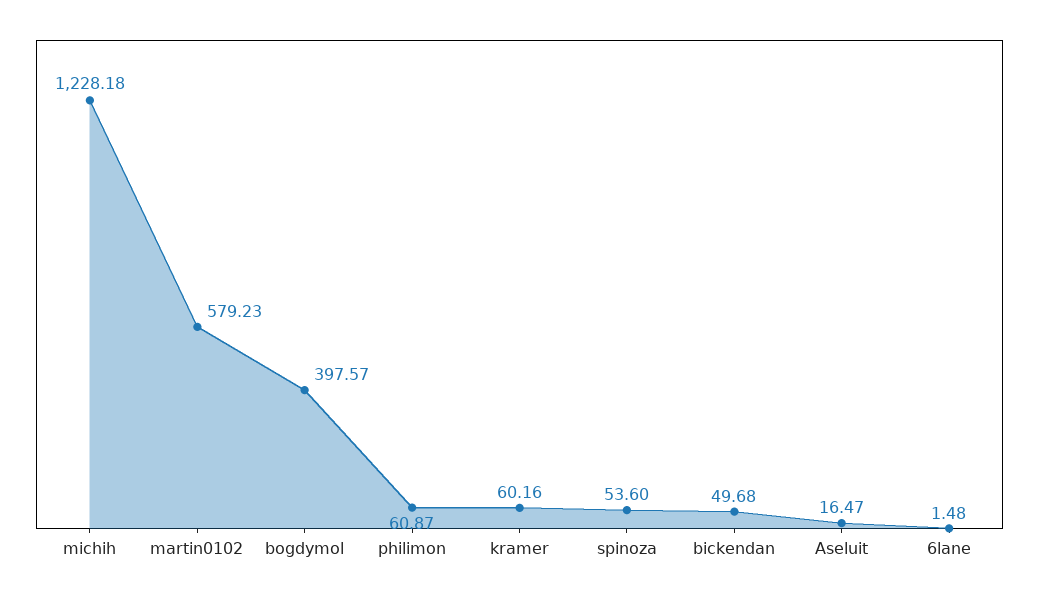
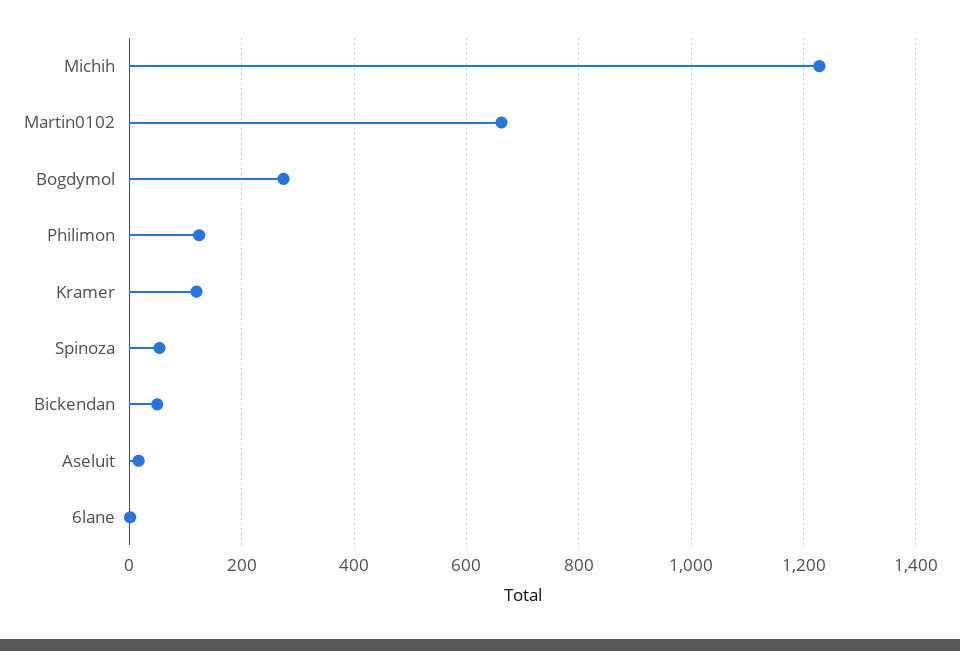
martin0102: 579.23 -> 660
bogdymol: 397.57 -> 280
philimon: 60.87 -> 120
kramer: 60.16 -> 120

